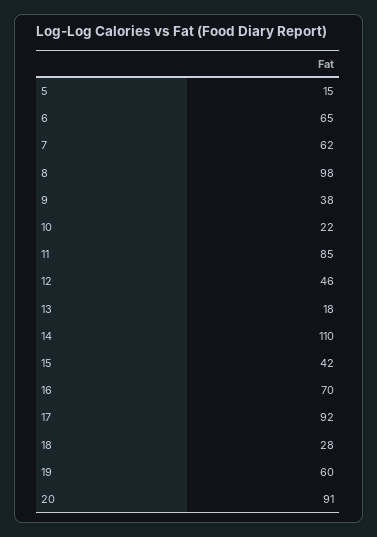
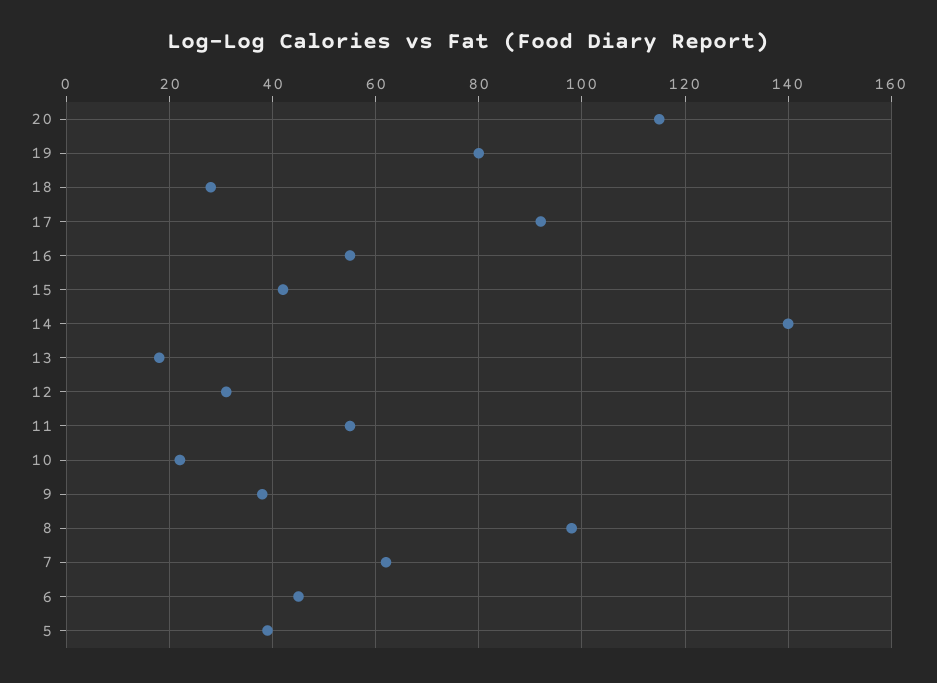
5: 15 -> 40
6: 65 -> 45
11: 85 -> 55
12: 46 -> 30
14: 110 -> 140
16: 70 -> 55
19: 60 -> 80
20: 91 -> 115

